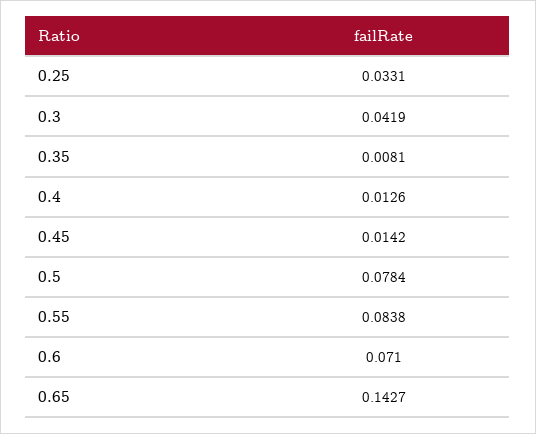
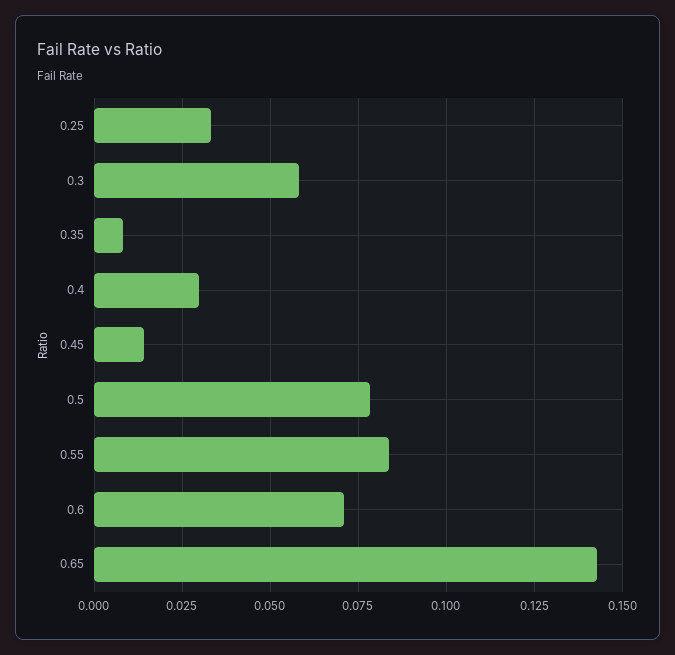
0.3: 0.0419 -> 0.0575
0.4: 0.0126 -> 0.03

